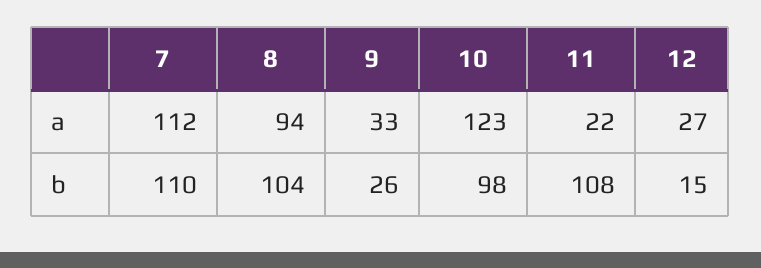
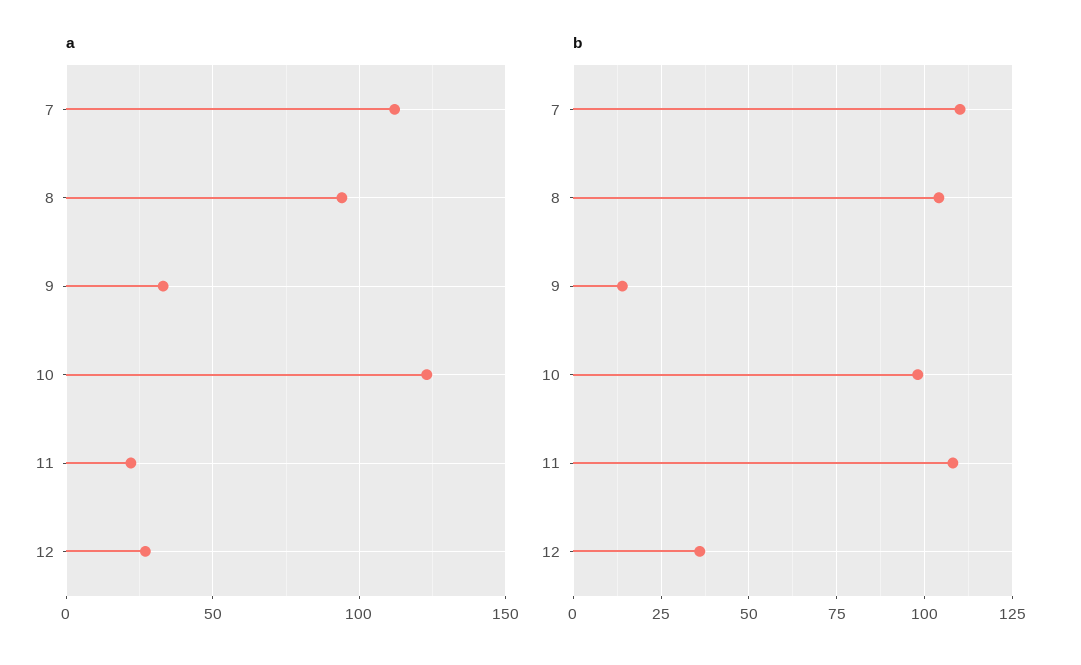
b, 9: 26 -> 15
b, 12: 15 -> 35

